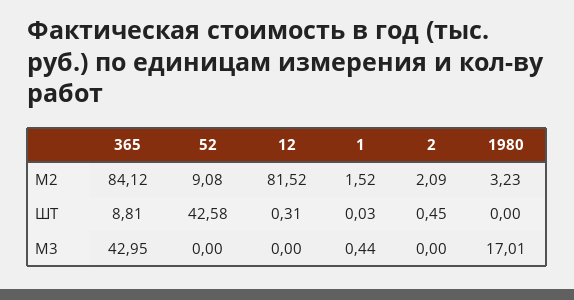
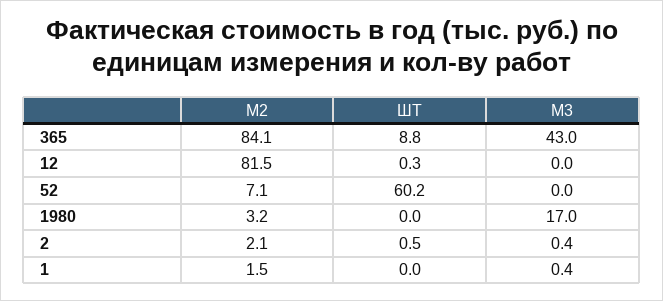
52, М2: 9.08 -> 7.1
52, ШТ: 42.58 -> 60.2
2, М3: 0 -> 0.4

